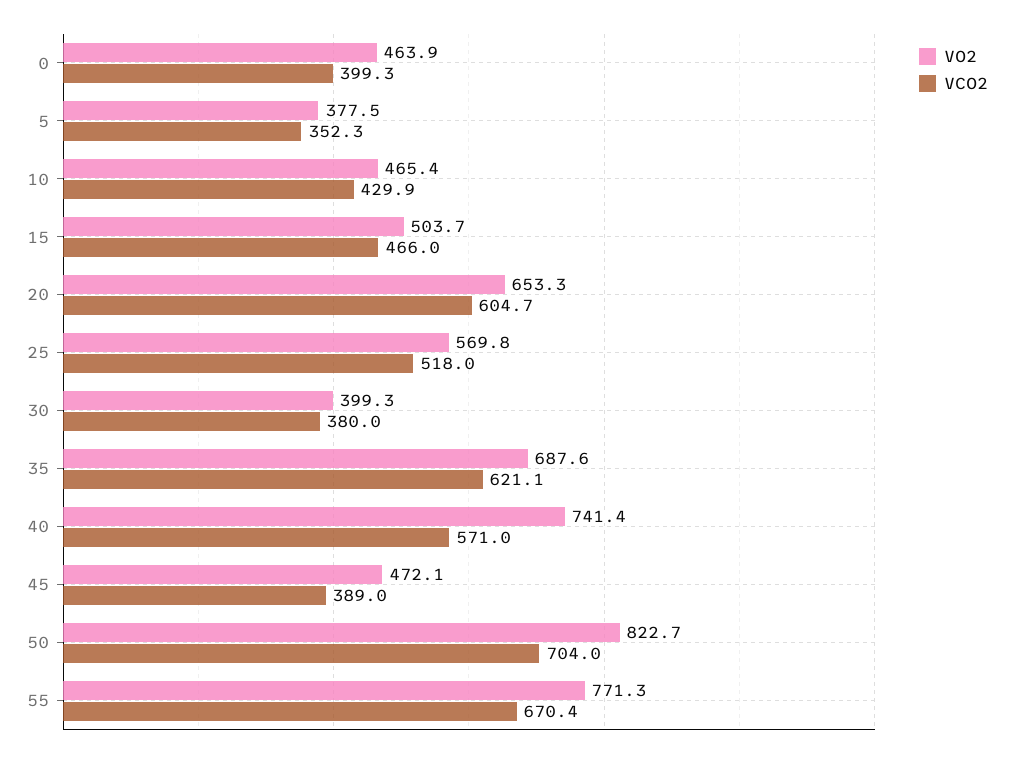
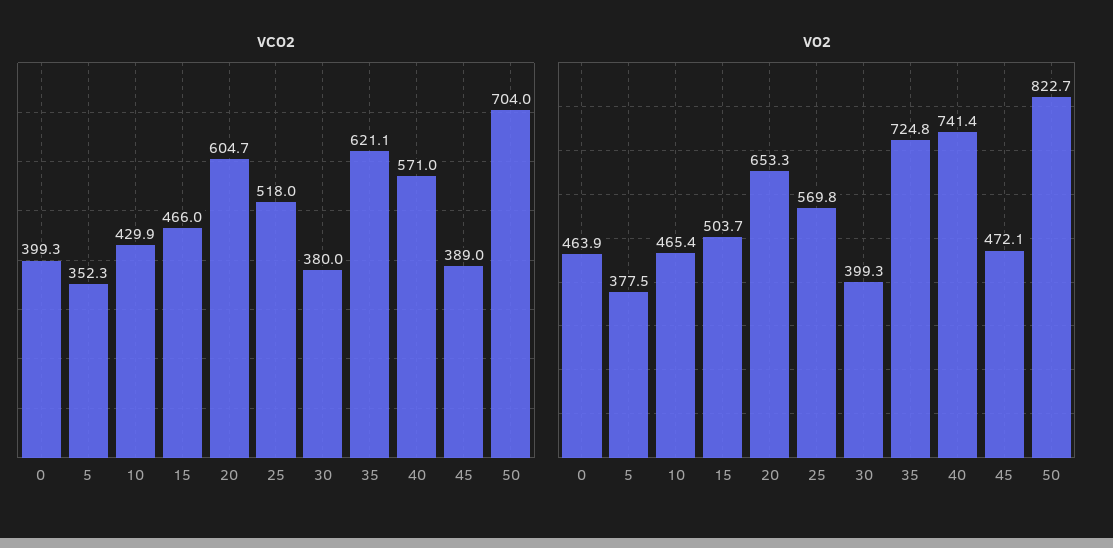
VO2, 35: 687.6 -> 724.8
VO2, 55: 771.3 -> none
VCO2, 55: 670.4 -> none

